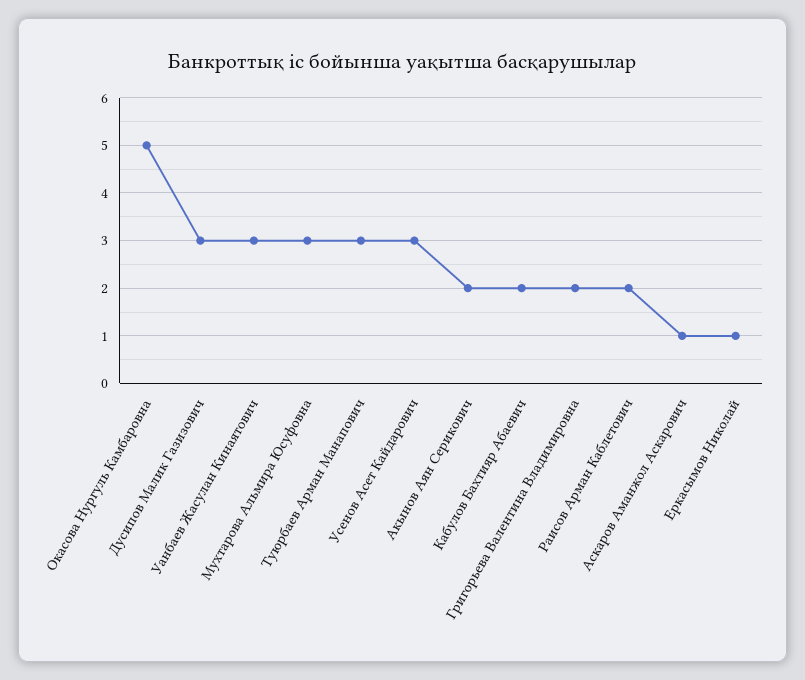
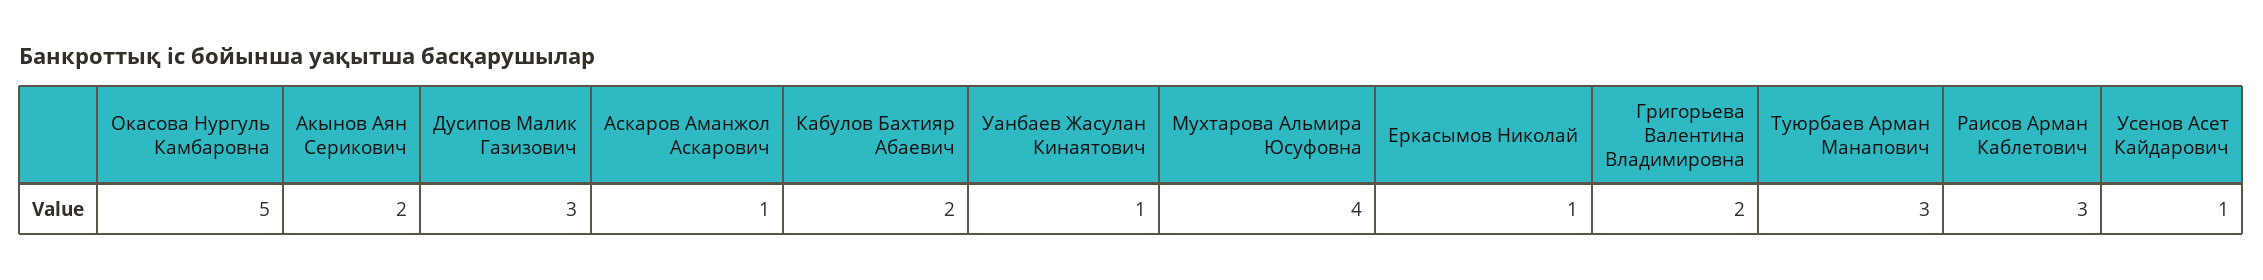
Уанбаев Жасулан Кинаятович: 3 -> 1
Мухтарова Альмира Юсуфовна: 3 -> 4
Усенов Асет Кайдарович: 3 -> 1
Раисов Арман Каблетович: 2 -> 3

